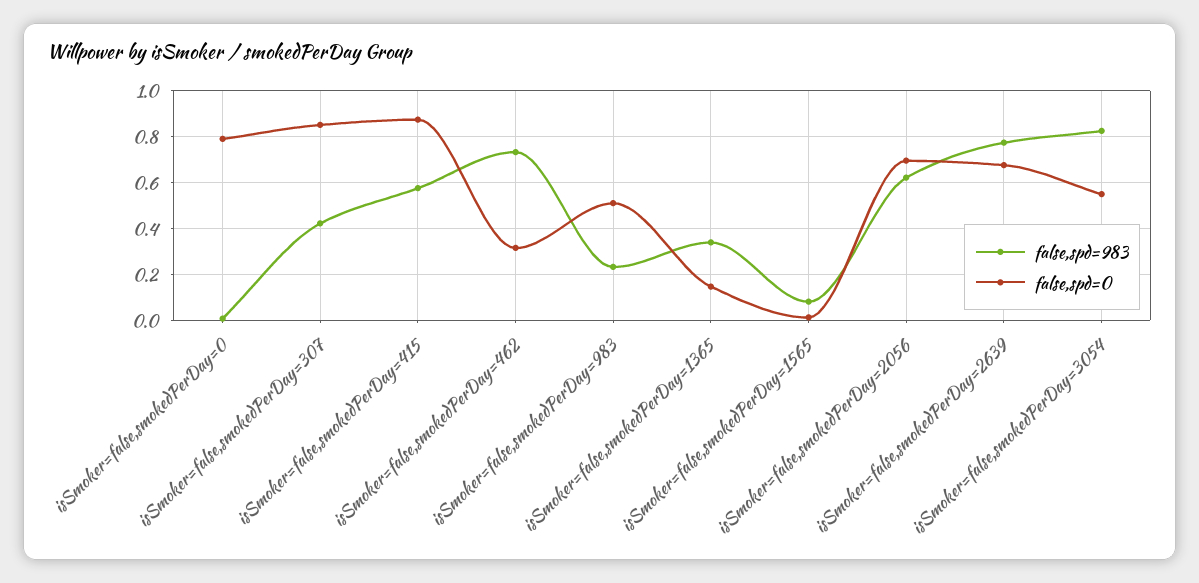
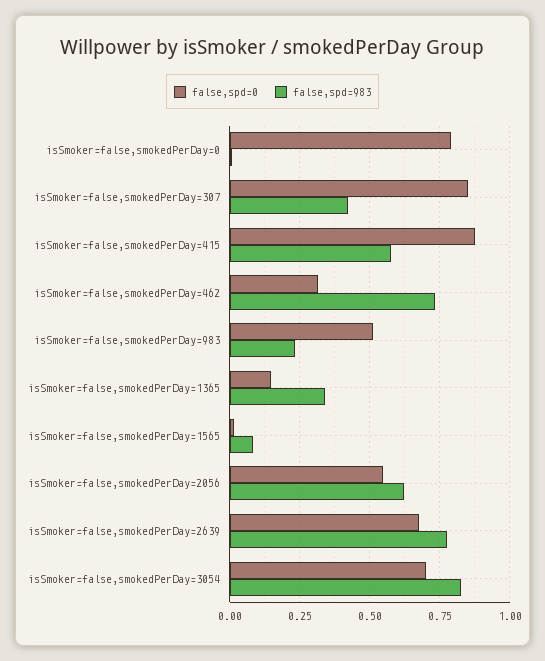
false,spd=0, isSmoker=false,smokedPerDay=2056: 0.7 -> 0.55
false,spd=0, isSmoker=false,smokedPerDay=3054: 0.55 -> 0.7

